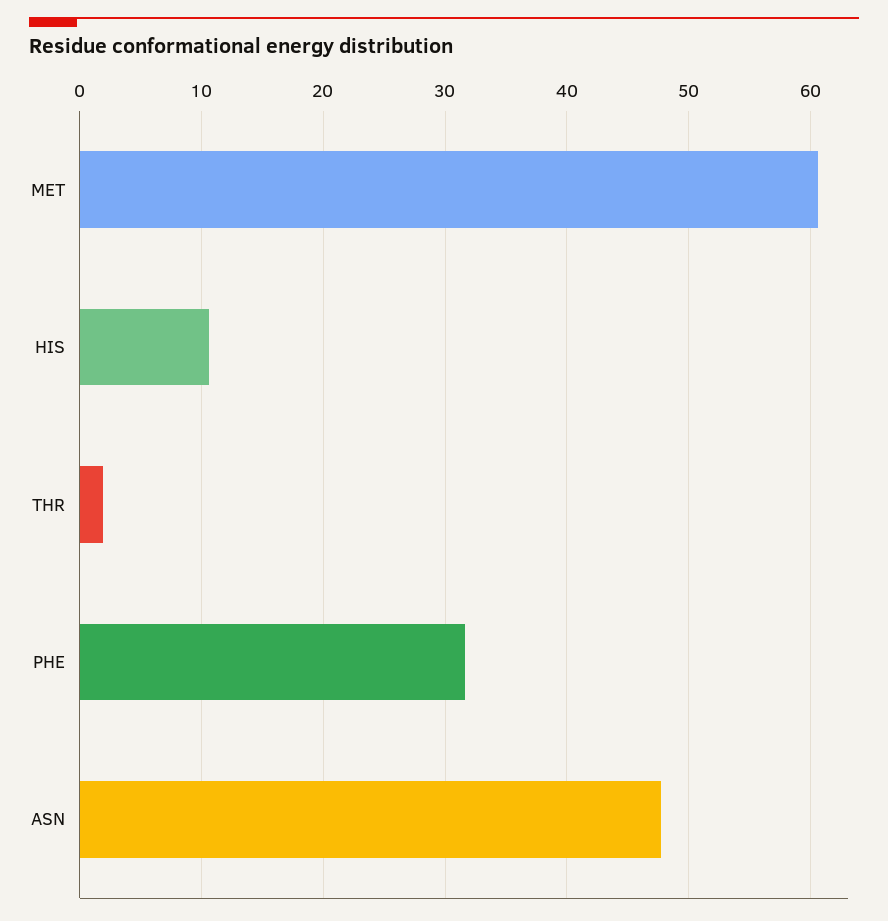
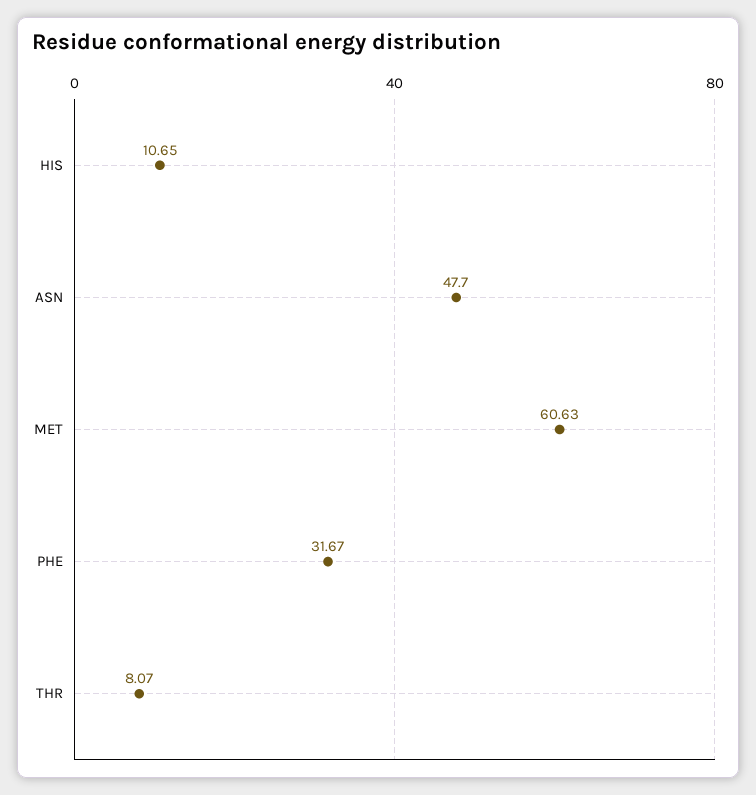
THR: 2 -> 8.07

